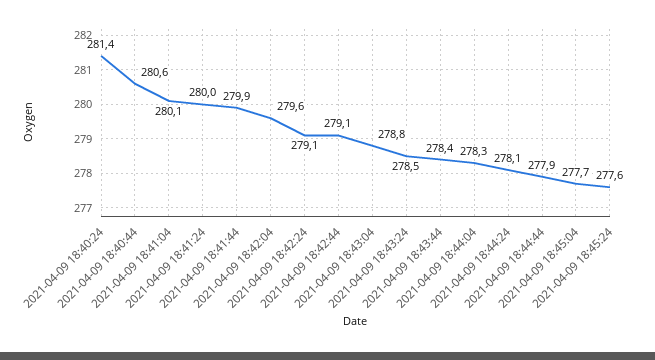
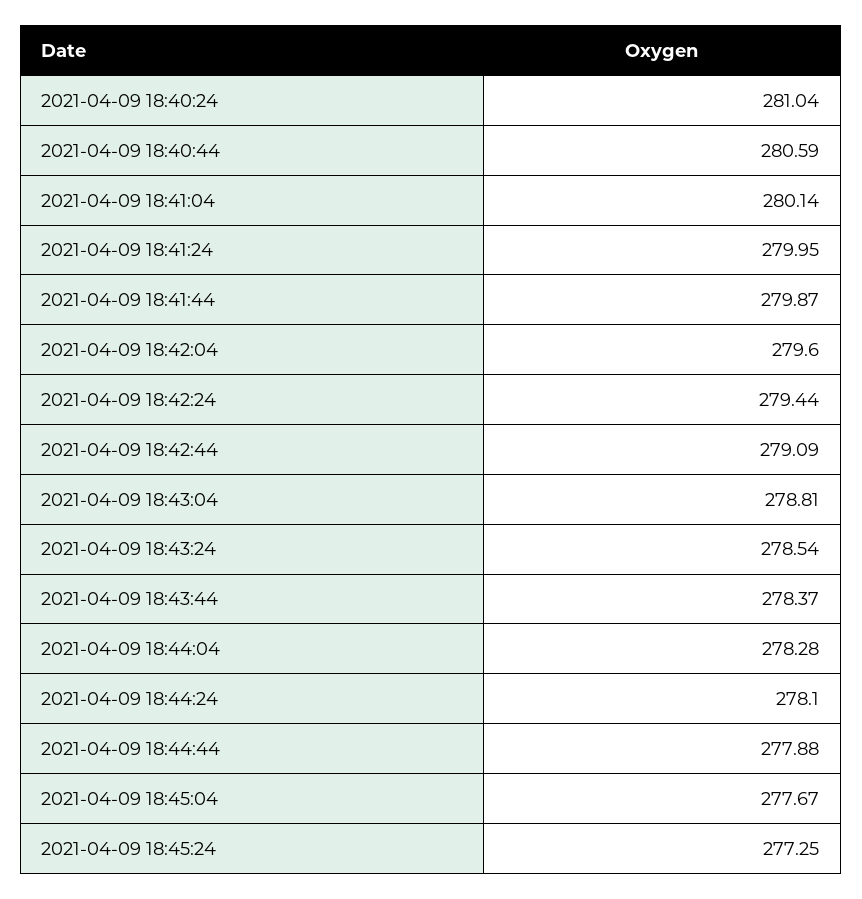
2021-04-09 18:40:24: 281.4 -> 281.04
2021-04-09 18:42:24: 279.1 -> 279.44
2021-04-09 18:45:24: 277.6 -> 277.25

